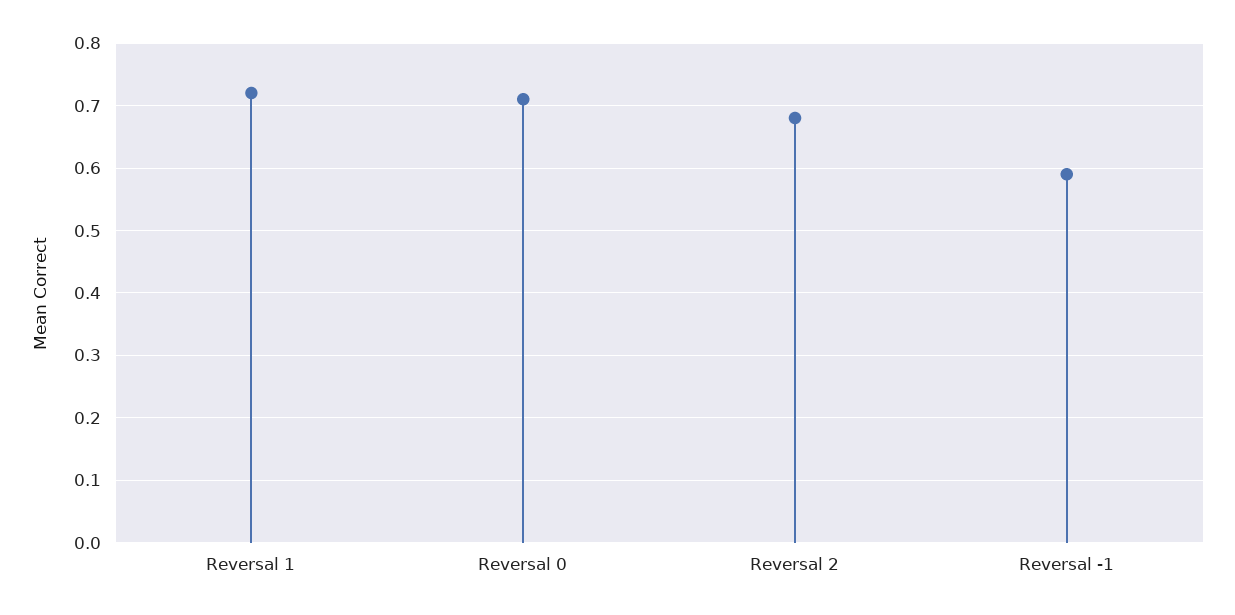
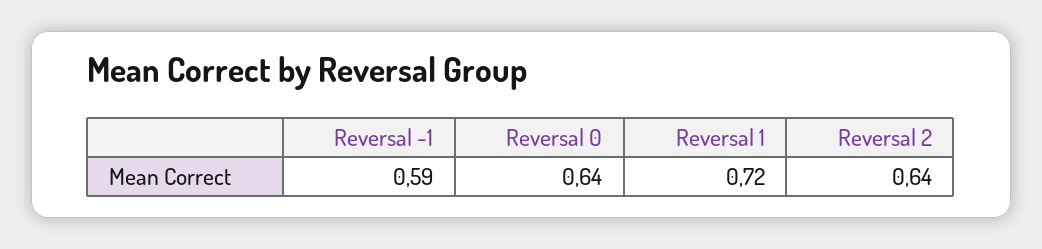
Reversal 0: 0.71 -> 0.64
Reversal 2: 0.68 -> 0.64

